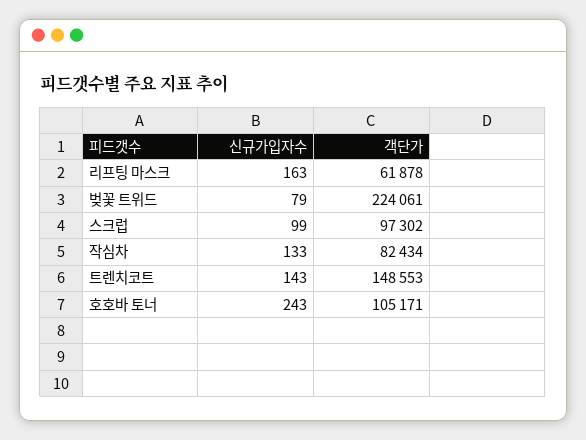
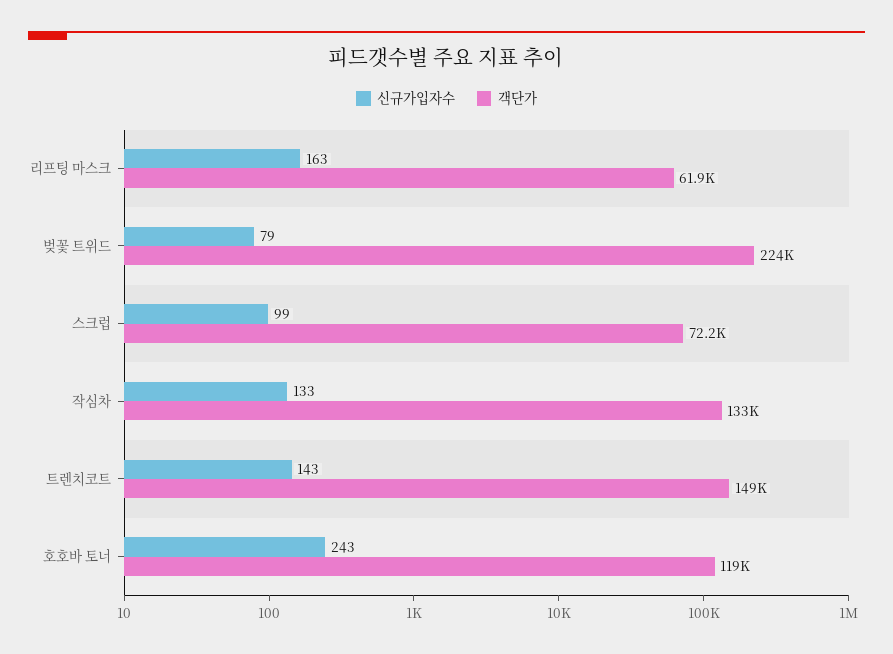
객단가, 스크럽: 97302 -> 72200
객단가, 작심차: 82434 -> 133000
객단가, 호호바 토너: 105171 -> 119000

